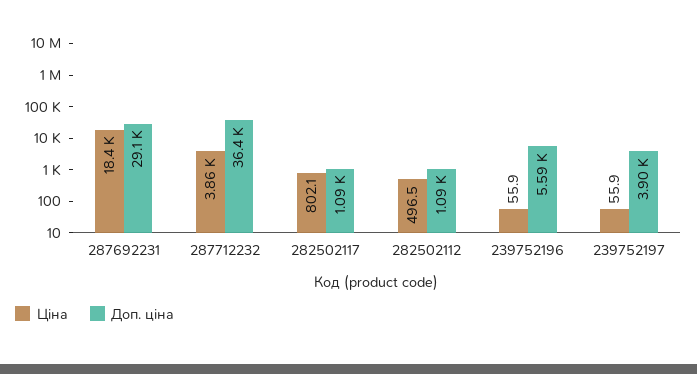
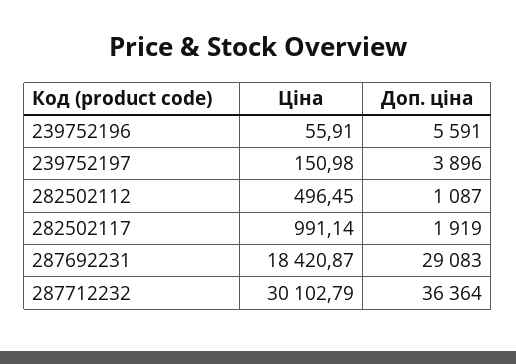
Ціна, 287712232: 3860 -> 30102.79
Ціна, 282502117: 802.1 -> 991.14
Доп. ціна, 282502117: 1090 -> 1919
Ціна, 239752197: 55.9 -> 150.98

